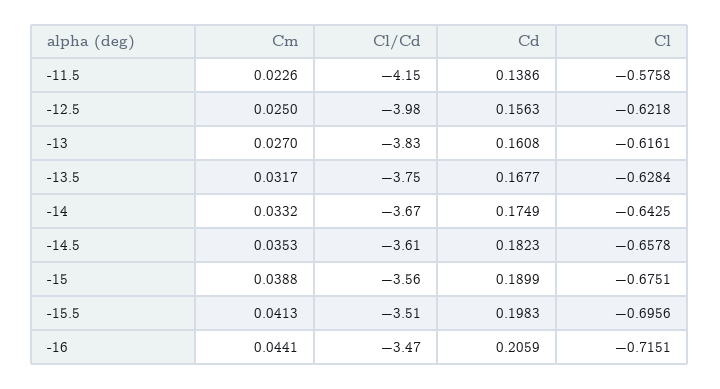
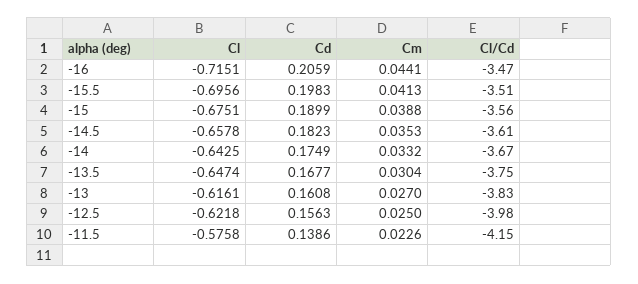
Cm, -13.5: 0.0317 -> 0.0304
Cl, -13.5: -0.6284 -> -0.6474

